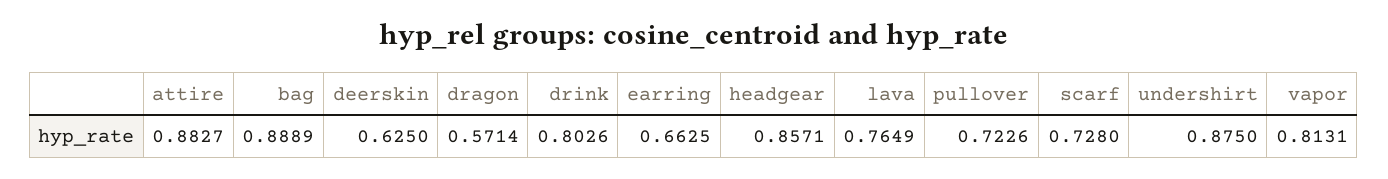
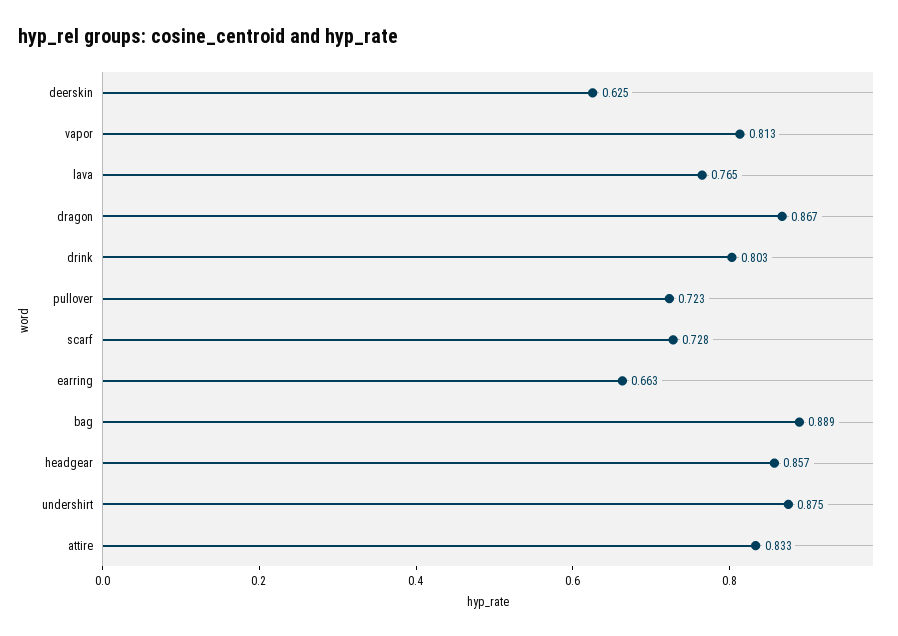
attire: 0.8827 -> 0.833
dragon: 0.5714 -> 0.867

